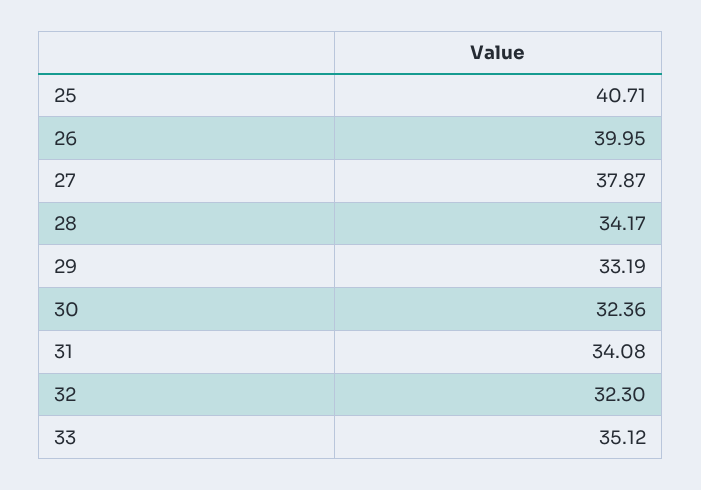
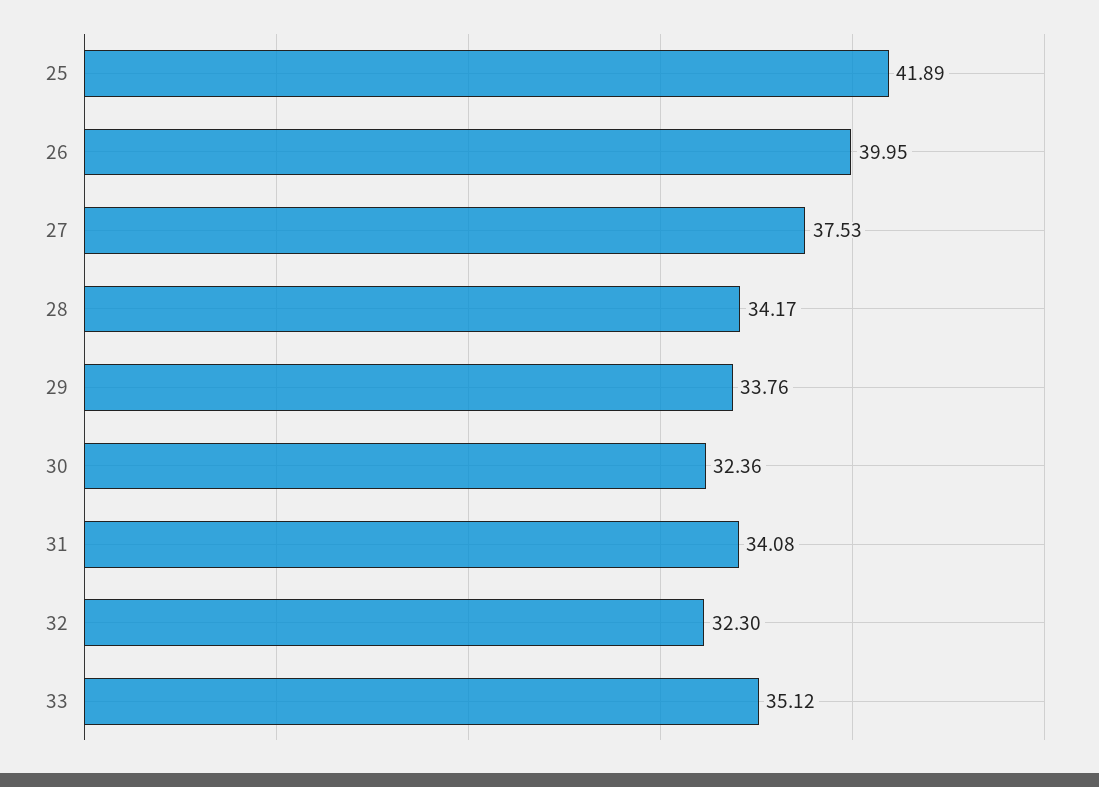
25: 40.71 -> 41.89
27: 37.87 -> 37.53
29: 33.19 -> 33.76

